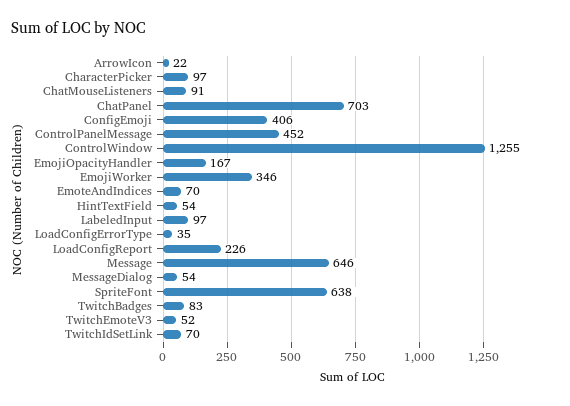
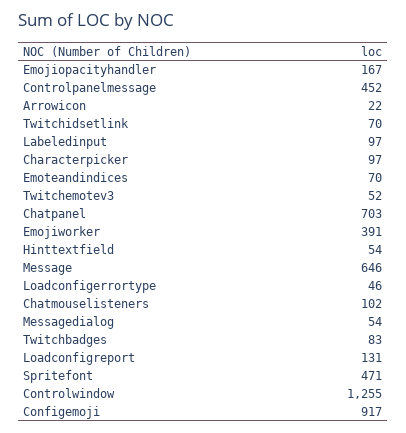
ChatMouseListeners: 91 -> 102
ConfigEmoji: 406 -> 917
EmojiWorker: 346 -> 391
LoadConfigErrorType: 35 -> 46
LoadConfigReport: 226 -> 131
SpriteFont: 638 -> 471

